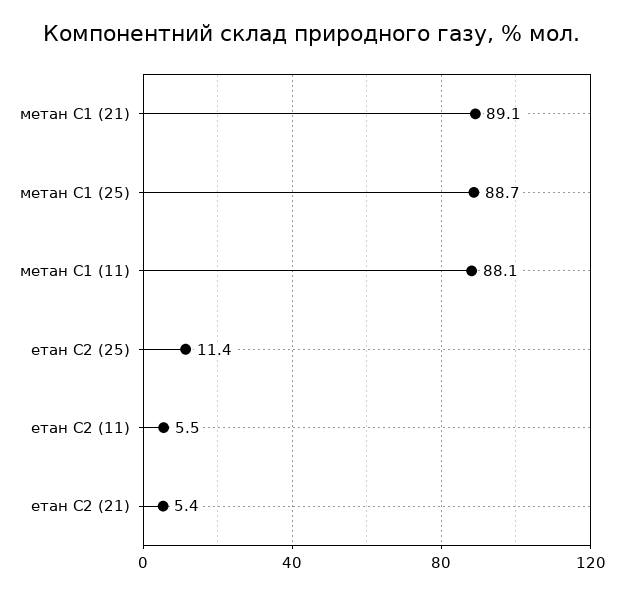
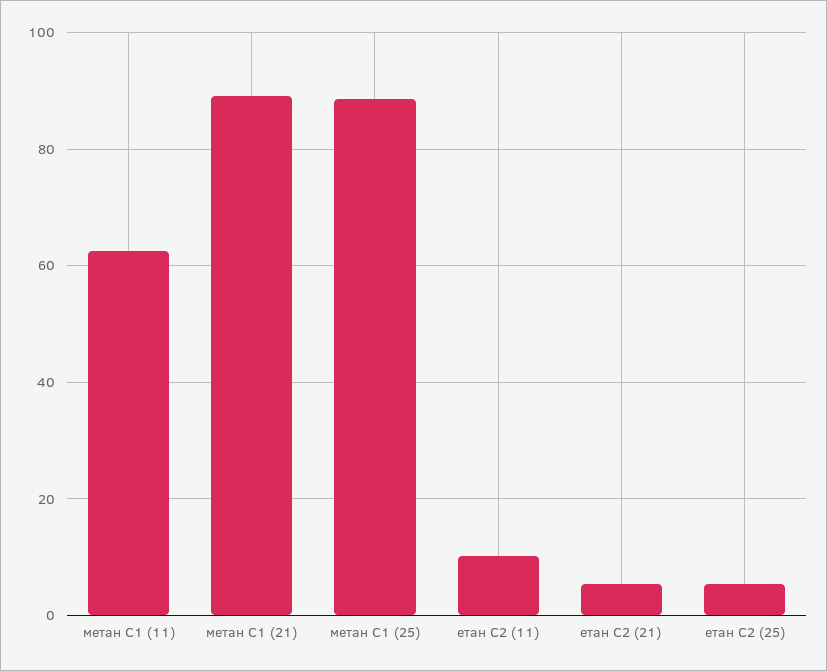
метан С1 (11): 88.1 -> 62
етан С2 (25): 11.4 -> 6
етан С2 (11): 5.5 -> 10

